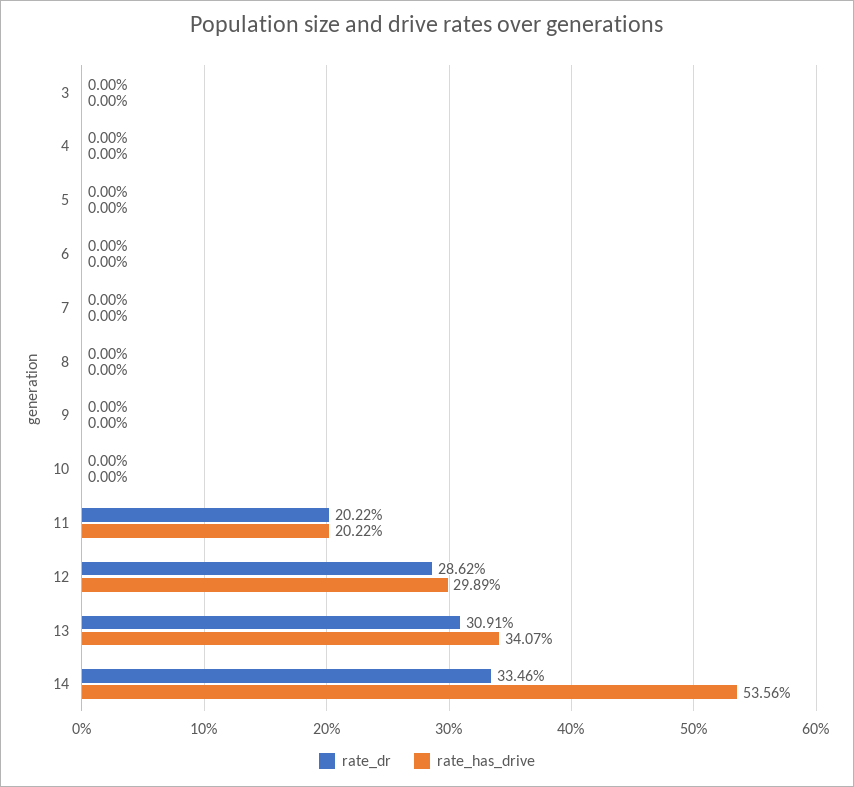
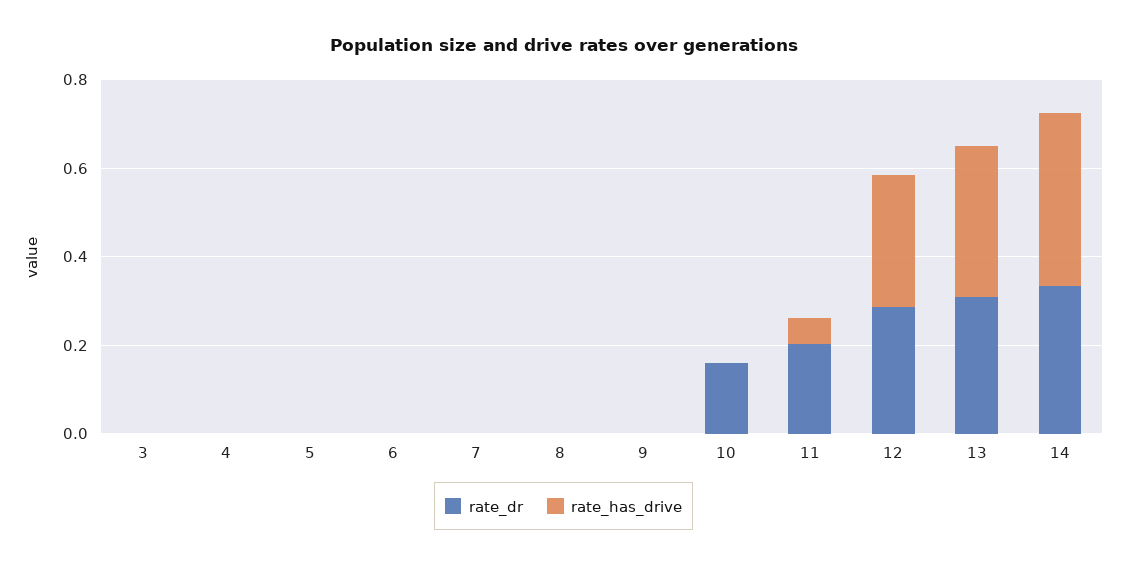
rate_dr, 10: 0 -> 0.15
rate_has_drive, 11: 0.2022 -> 0.05
rate_has_drive, 14: 0.5356 -> 0.4

